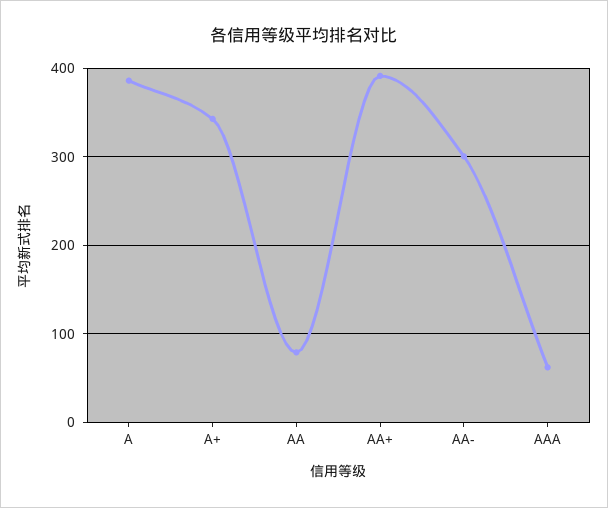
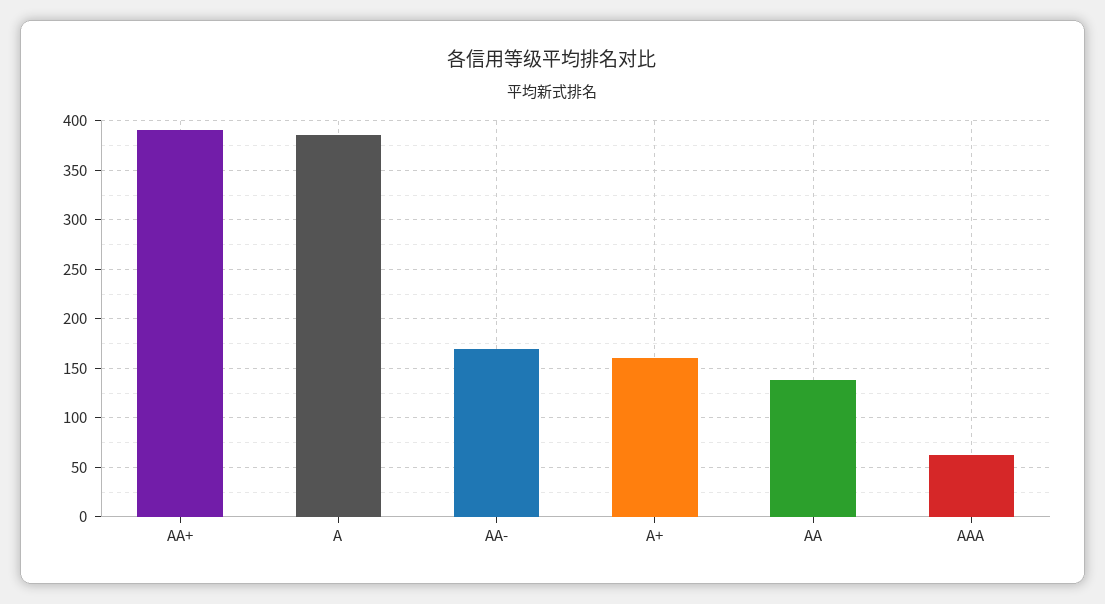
A+: 340 -> 160
AA: 80 -> 140
AA-: 300 -> 170

